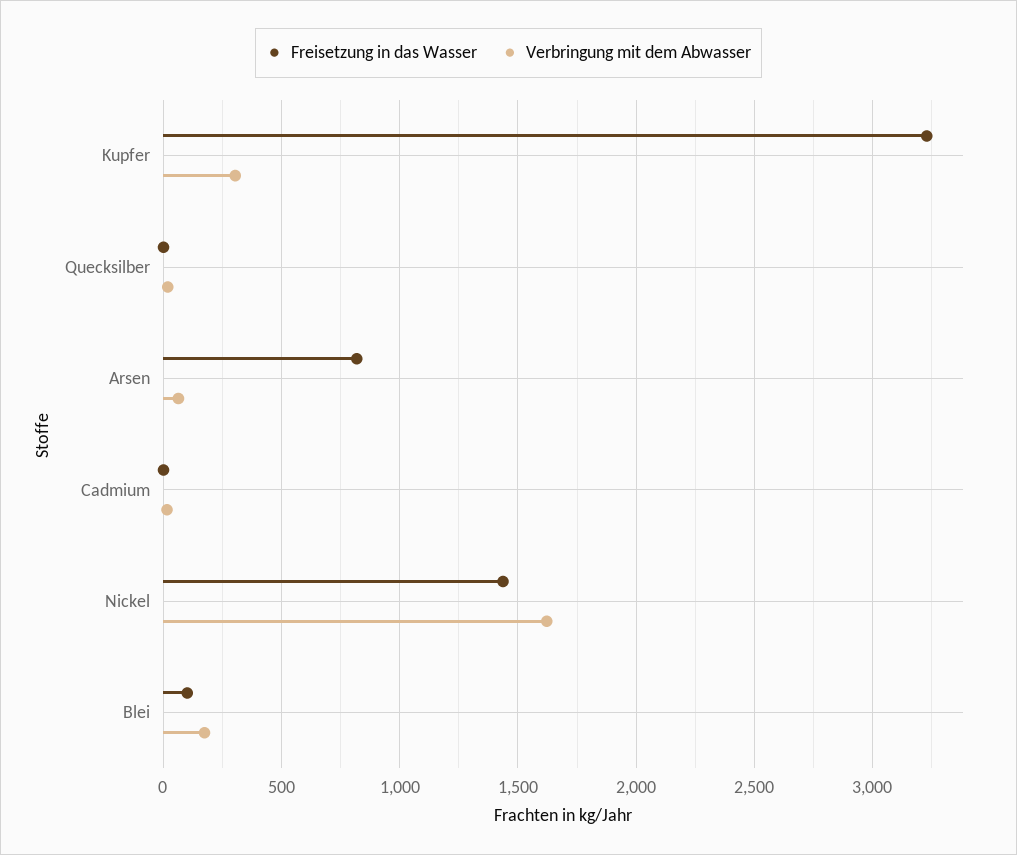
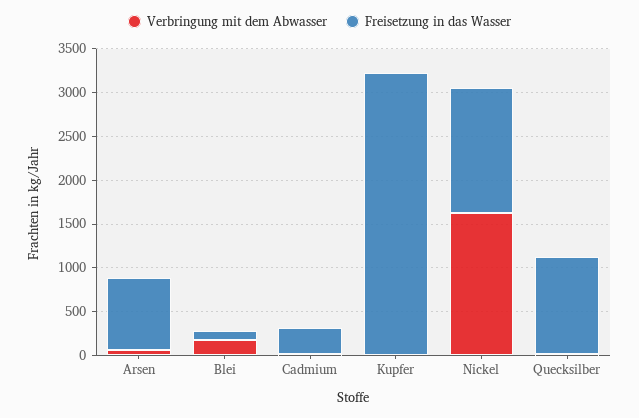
Verbringung mit dem Abwasser, Kupfer: 300 -> 0
Freisetzung in das Wasser, Quecksilber: 0 -> 1100
Freisetzung in das Wasser, Cadmium: 0 -> 300

